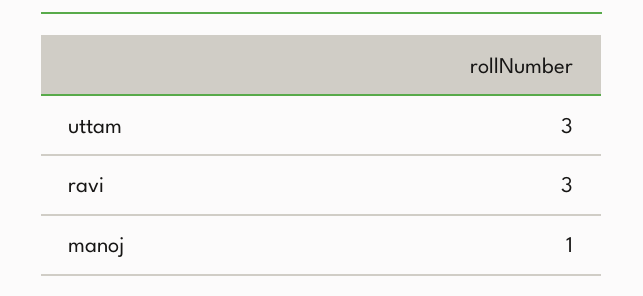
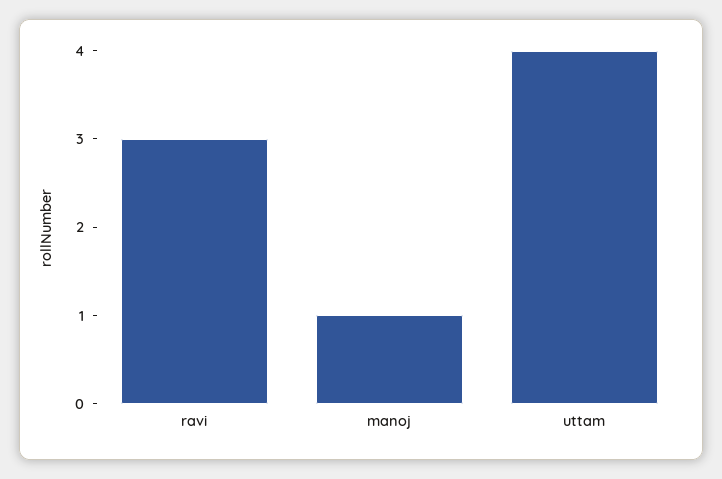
uttam: 3 -> 4

